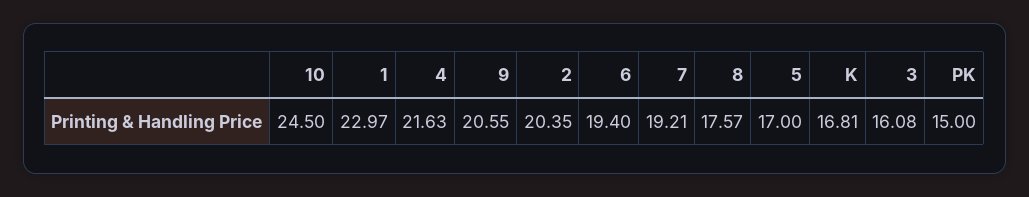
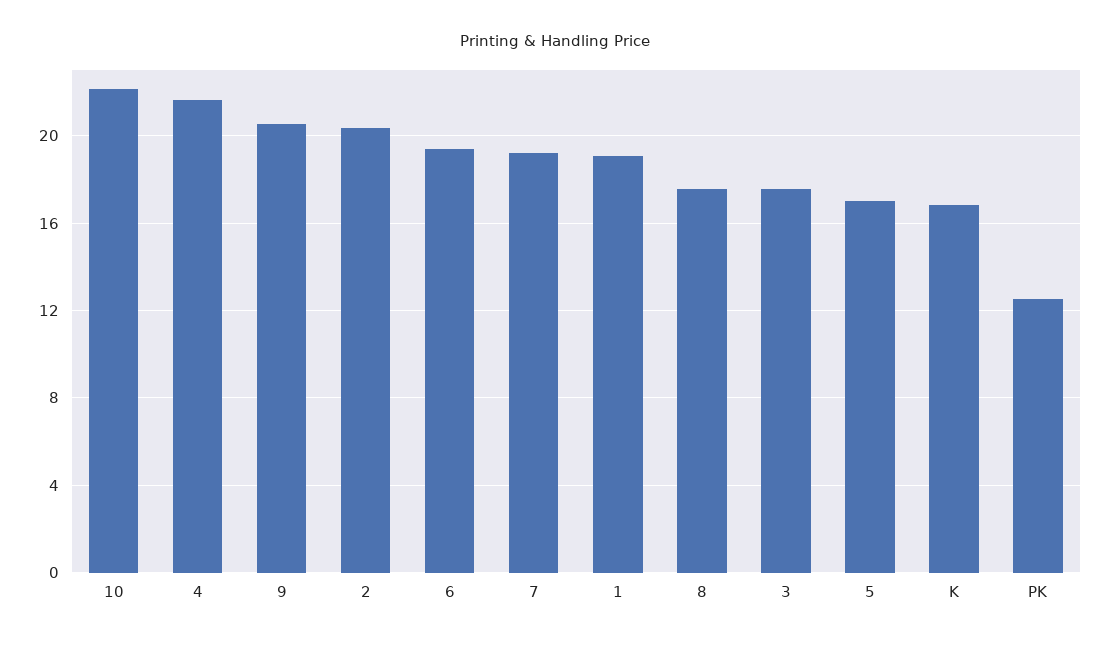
10: 24.5 -> 22
1: 22.97 -> 19
3: 16.08 -> 17.5
PK: 15 -> 12.5

